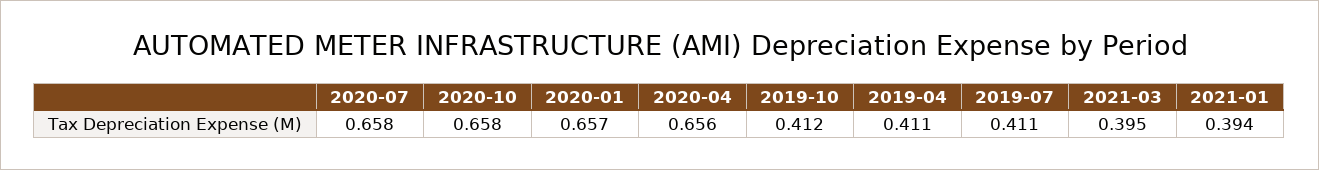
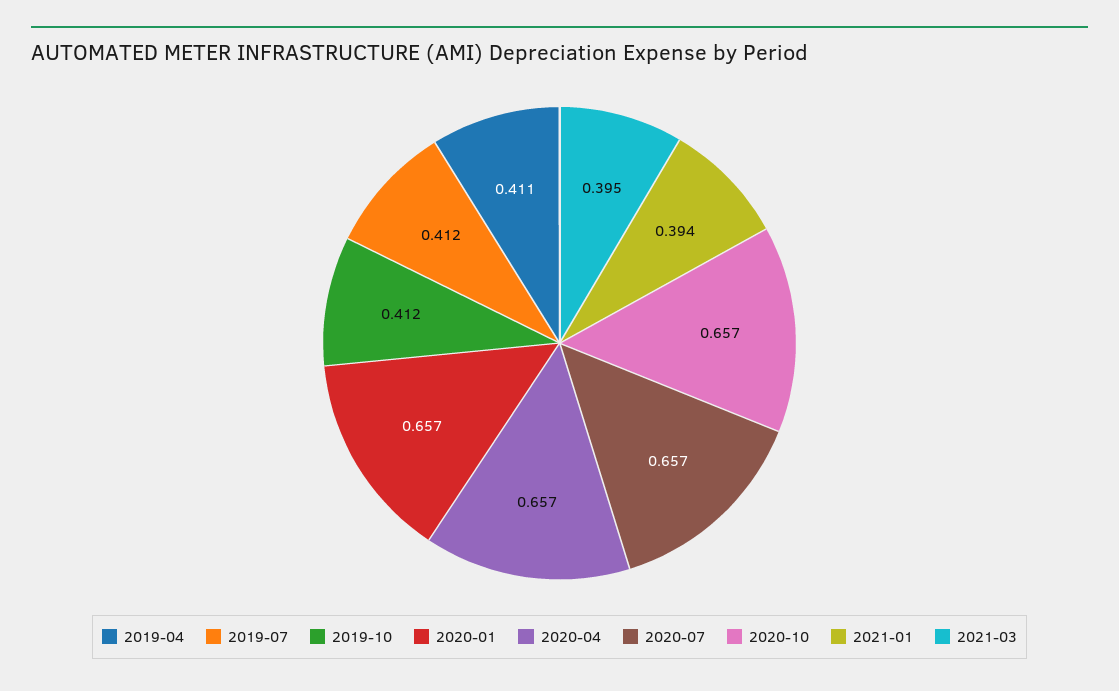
2020-07: 0.658 -> 0.657
2020-10: 0.658 -> 0.657
2020-04: 0.656 -> 0.657
2019-07: 0.411 -> 0.412

